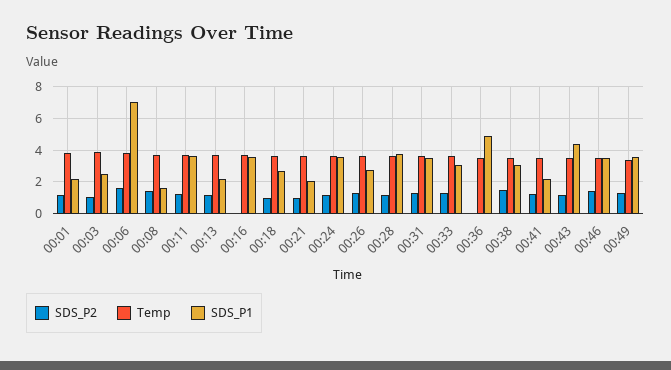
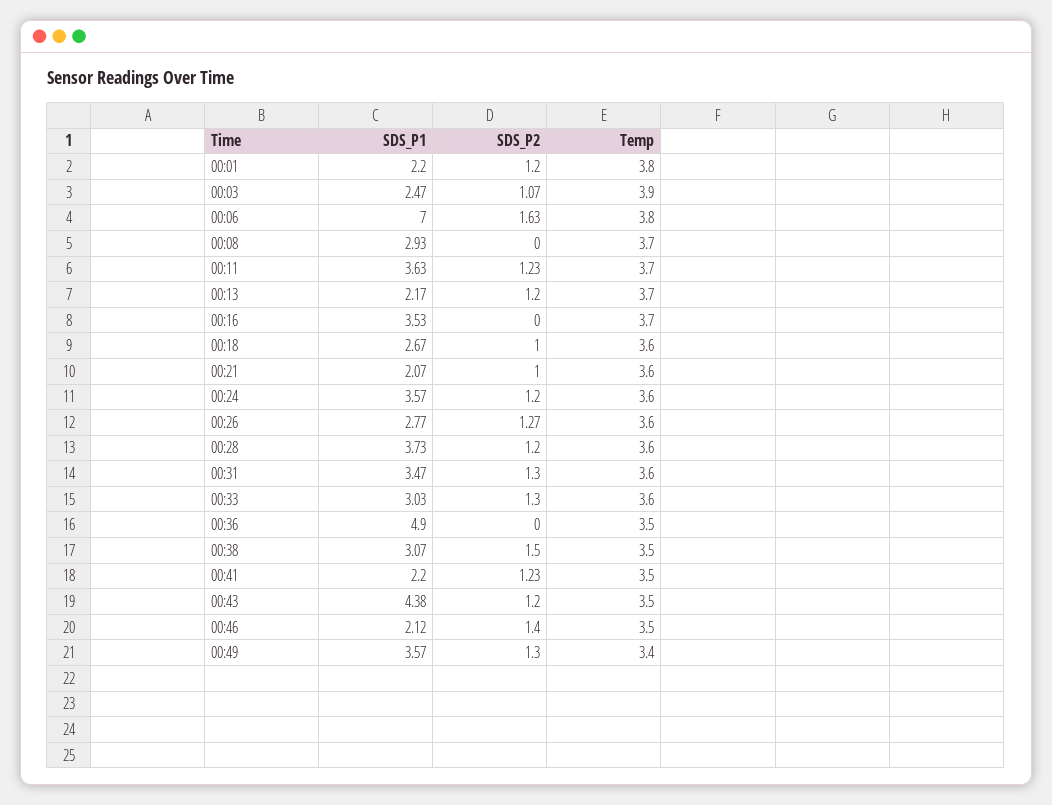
SDS_P2, 00:08: 1.5 -> 0
SDS_P1, 00:08: 1.5 -> 2.93
SDS_P1, 00:46: 3.5 -> 2.12

